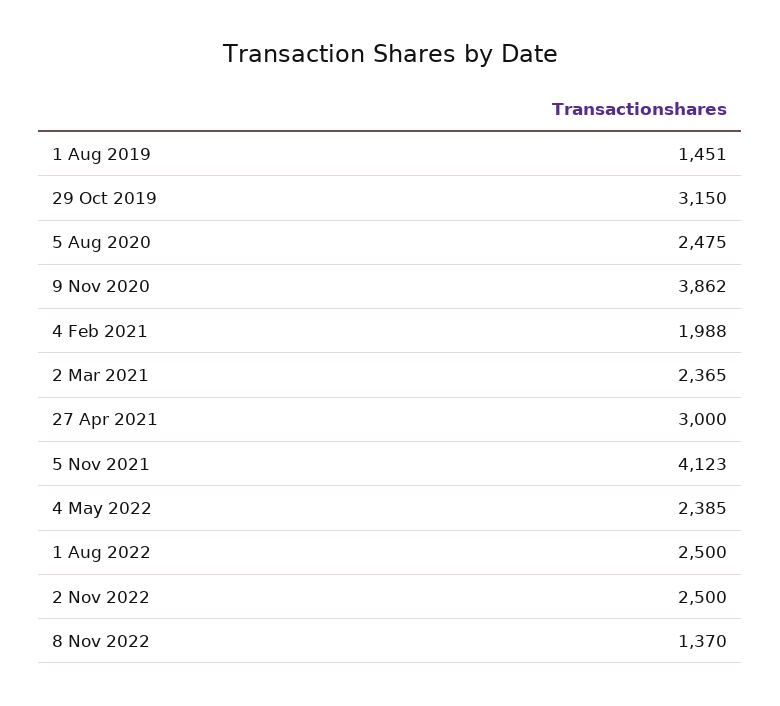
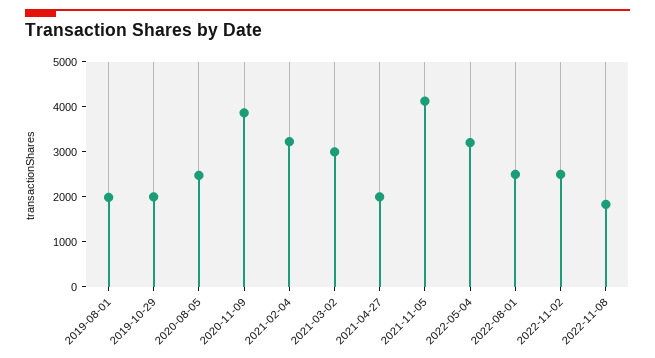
1 Aug 2019: 1451 -> 2000
29 Oct 2019: 3150 -> 2000
4 Feb 2021: 1988 -> 3200
2 Mar 2021: 2365 -> 3000
27 Apr 2021: 3000 -> 2000
4 May 2022: 2385 -> 3200
8 Nov 2022: 1370 -> 1800

